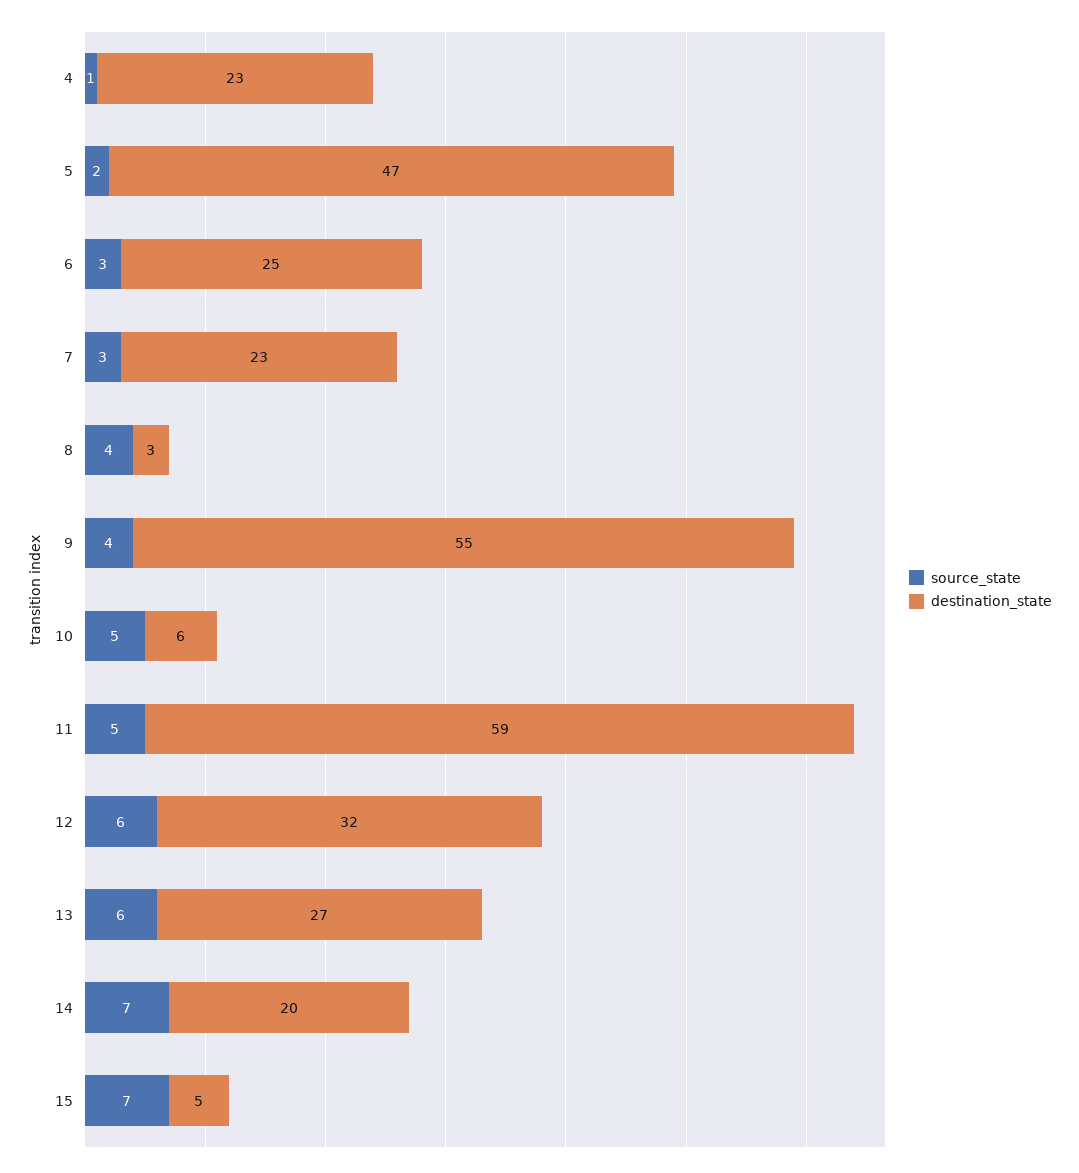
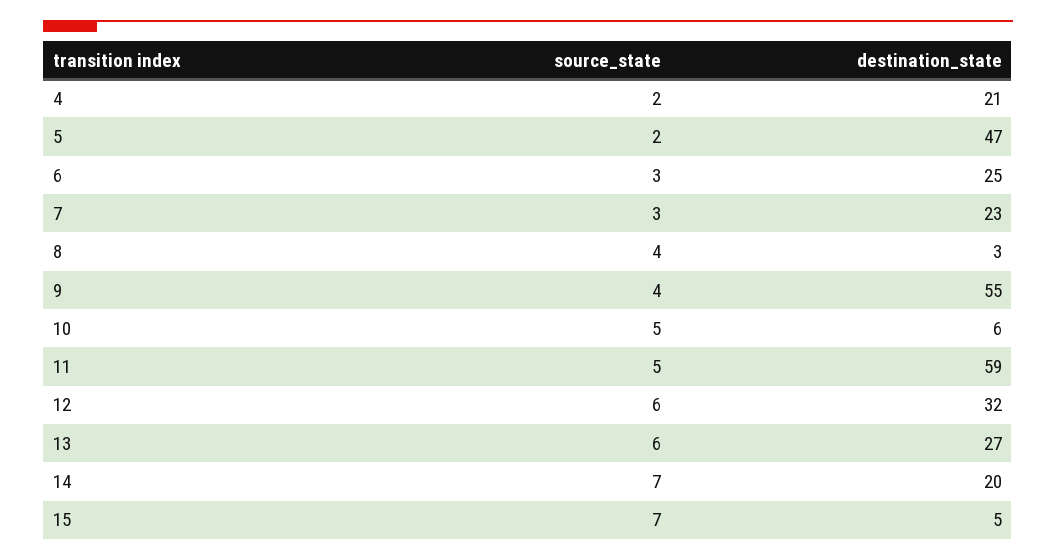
source_state, 4: 1 -> 2
destination_state, 4: 23 -> 21

